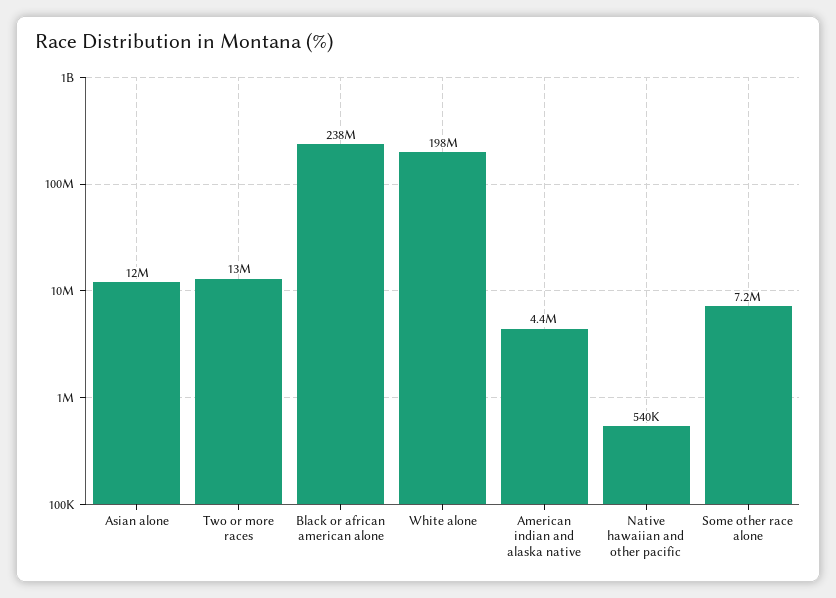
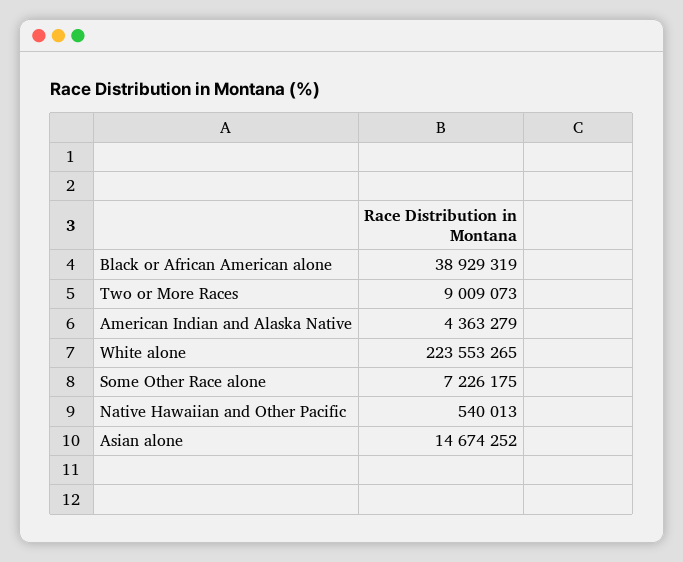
Asian alone: 12000000 -> 14674252
Two or more races: 13000000 -> 9009073
Black or african american alone: 238000000 -> 38929319
White alone: 198000000 -> 223553265

